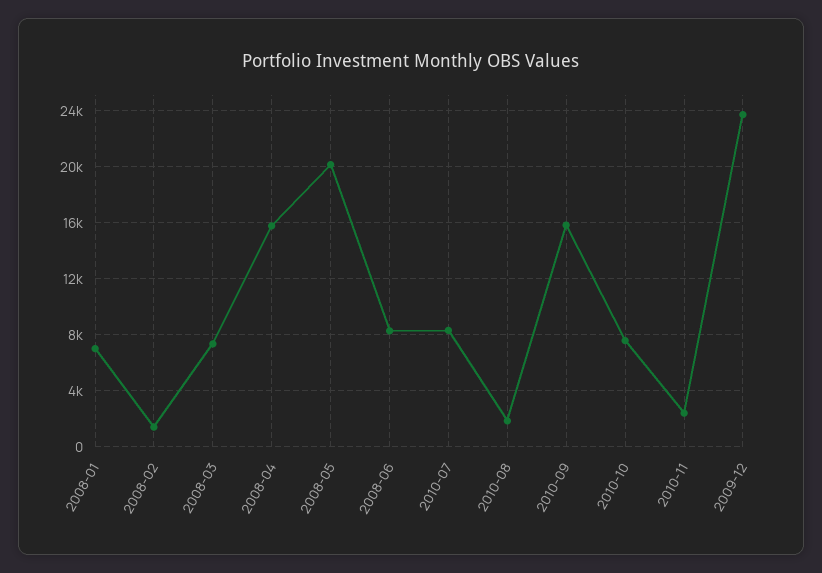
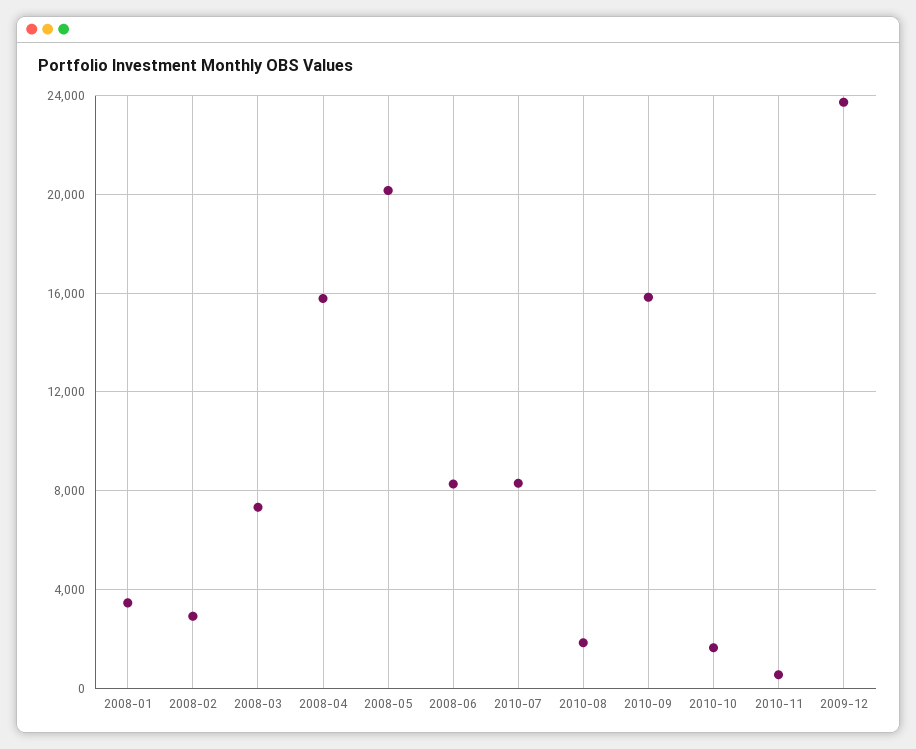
2008-01: 7000 -> 3500
2008-02: 1500 -> 3000
2010-10: 7500 -> 1500
2010-11: 2500 -> 500

